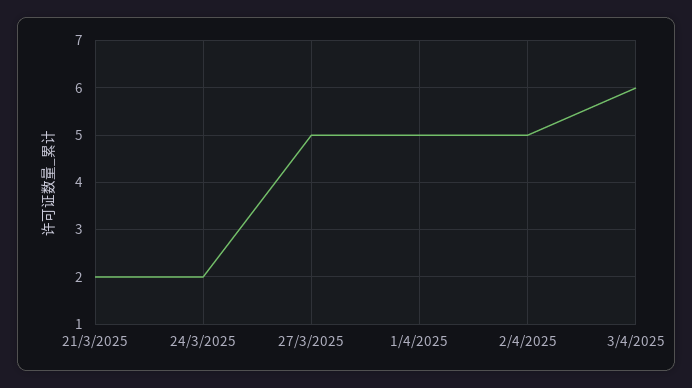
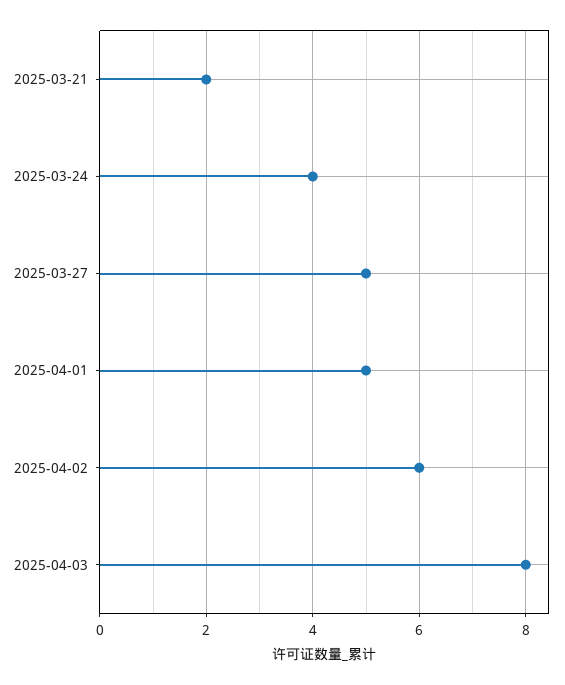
24/3/2025: 2 -> 4
2/4/2025: 5 -> 6
3/4/2025: 6 -> 8

